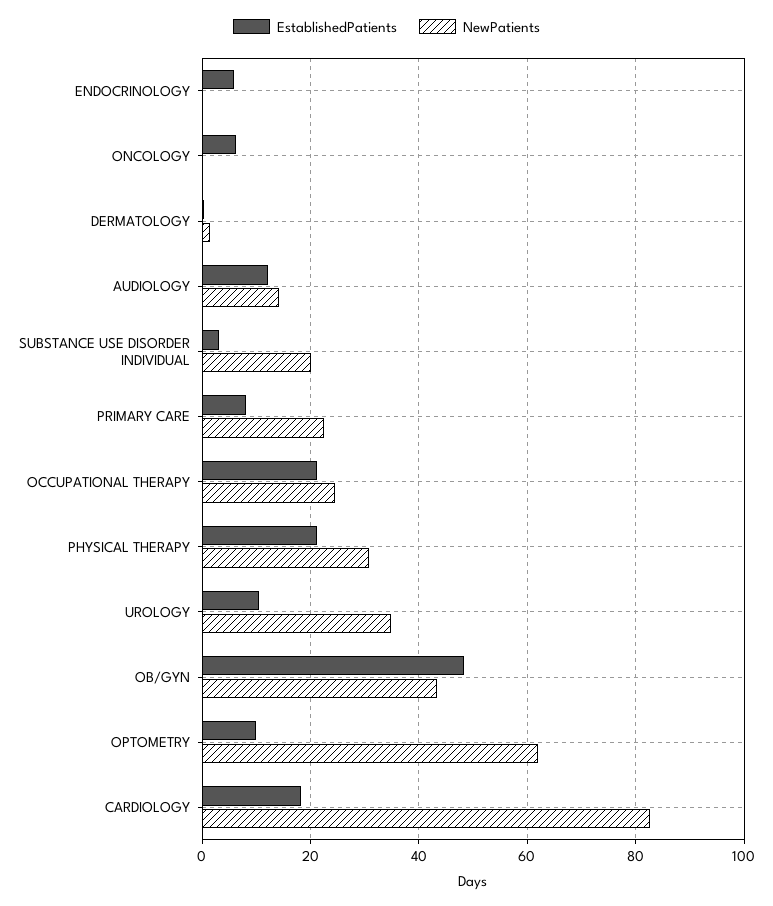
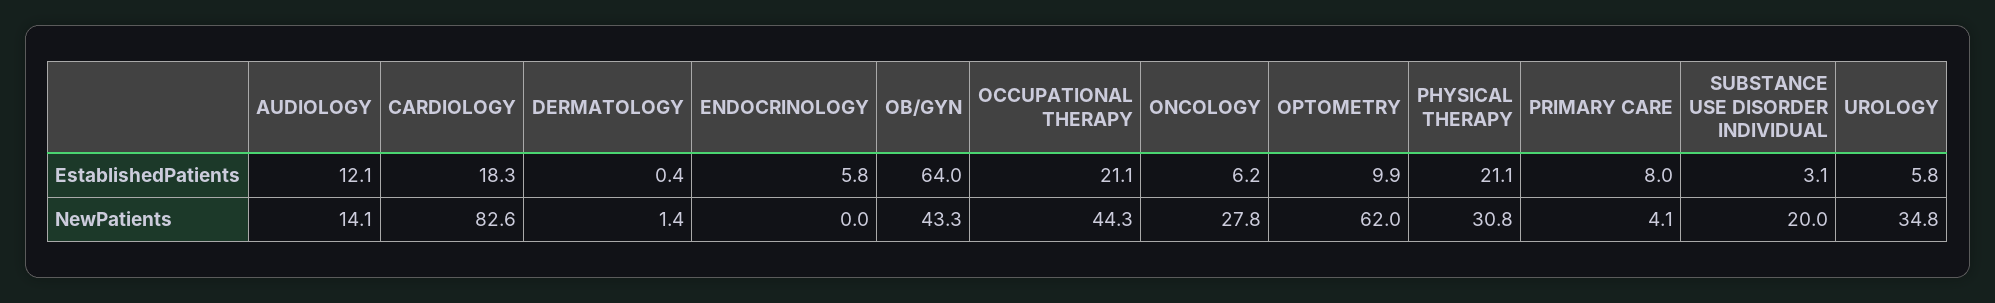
NewPatients, ONCOLOGY: 0 -> 27.8
NewPatients, PRIMARY CARE: 22 -> 4.1
NewPatients, OCCUPATIONAL THERAPY: 24 -> 44.3
EstablishedPatients, UROLOGY: 10 -> 5.8
EstablishedPatients, OB/GYN: 48 -> 64

